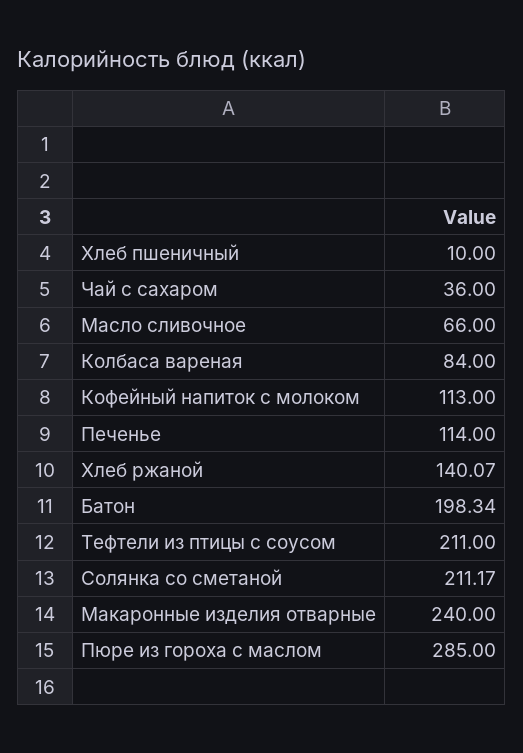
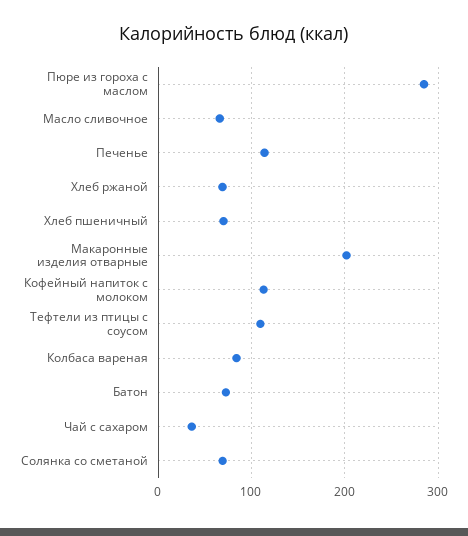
Хлеб пшеничный: 10 -> 70
Хлеб ржаной: 140.07 -> 70
Батон: 198.34 -> 70
Тефтели из птицы с соусом: 211 -> 110
Солянка со сметаной: 211.17 -> 70
Макаронные изделия отварные: 240 -> 200

